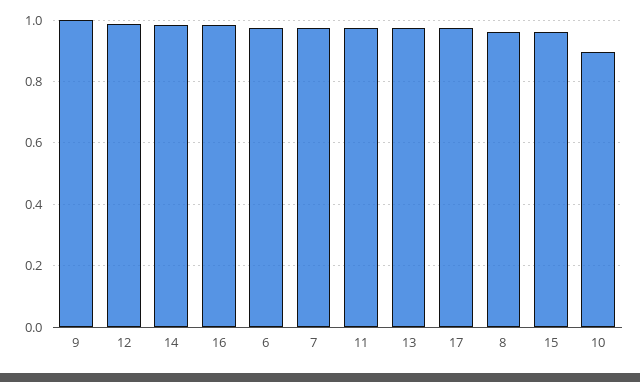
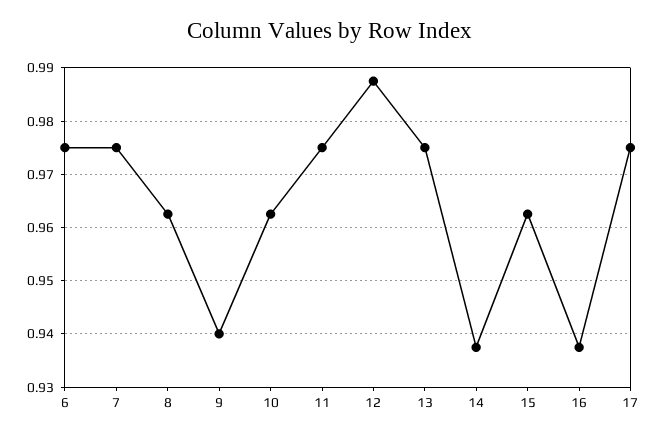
9: 1 -> 0.94
14: 0.98 -> 0.938
16: 0.98 -> 0.938
10: 0.9 -> 0.962

